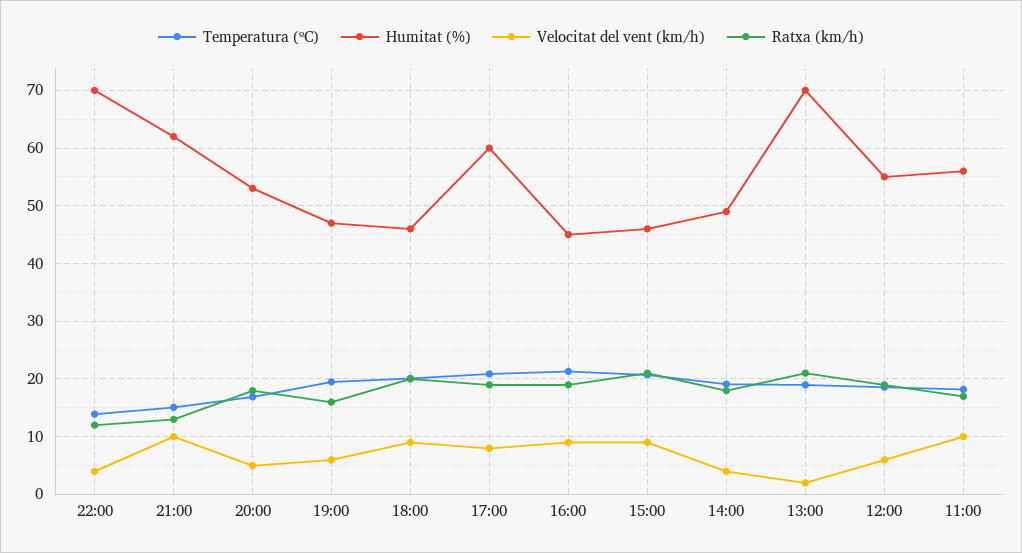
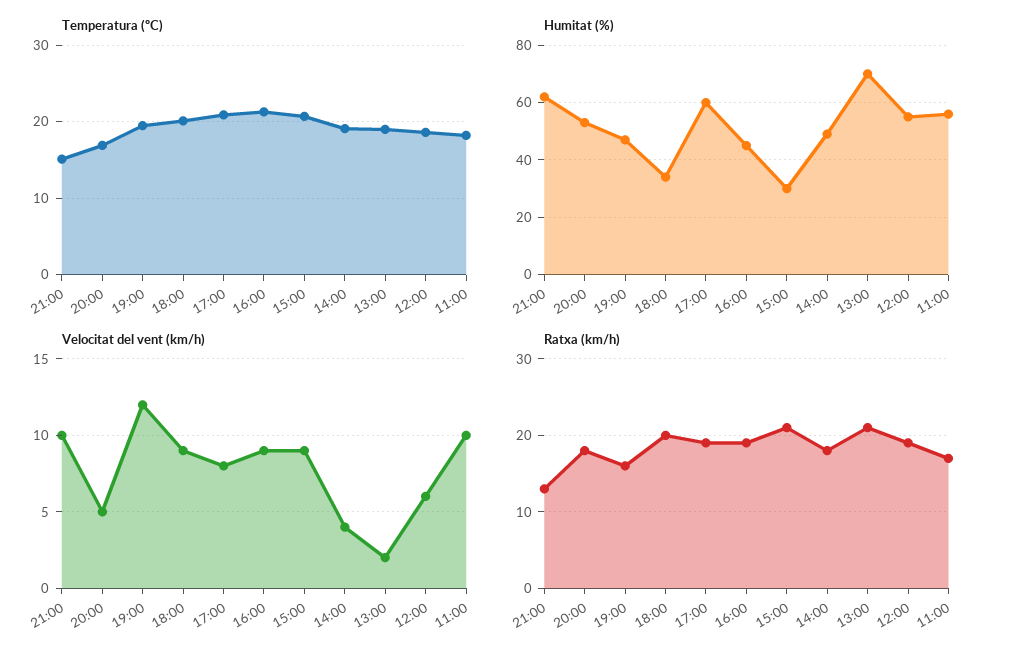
Temperatura (ºC), 22:00: 14 -> none
Humitat (%), 22:00: 70 -> none
Velocitat del vent (km/h), 22:00: 4 -> none
Ratxa (km/h), 22:00: 12 -> none
Velocitat del vent (km/h), 19:00: 6 -> 12
Humitat (%), 18:00: 46 -> 35
Humitat (%), 15:00: 46 -> 30

